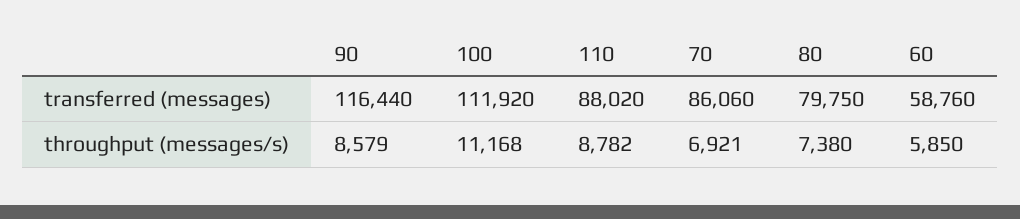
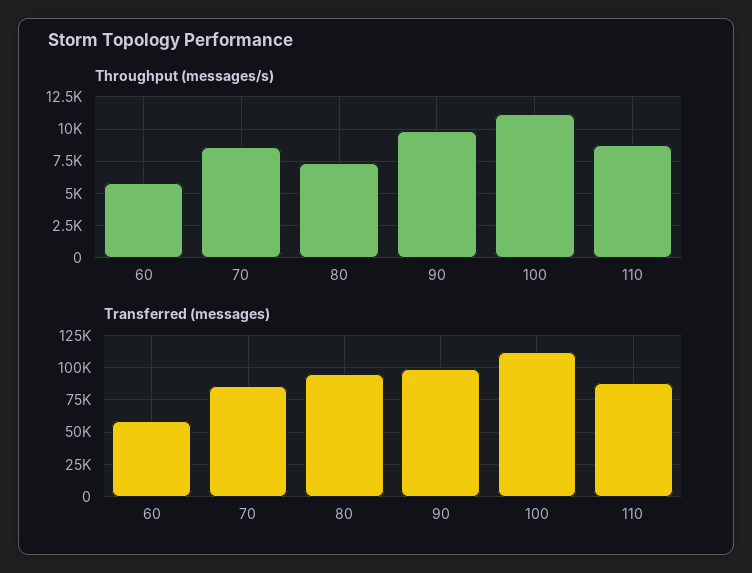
transferred (messages), 90: 116440 -> 100000
transferred (messages), 80: 79750 -> 95000
throughput (messages/s), 90: 8579 -> 10000
throughput (messages/s), 70: 6921 -> 8500

